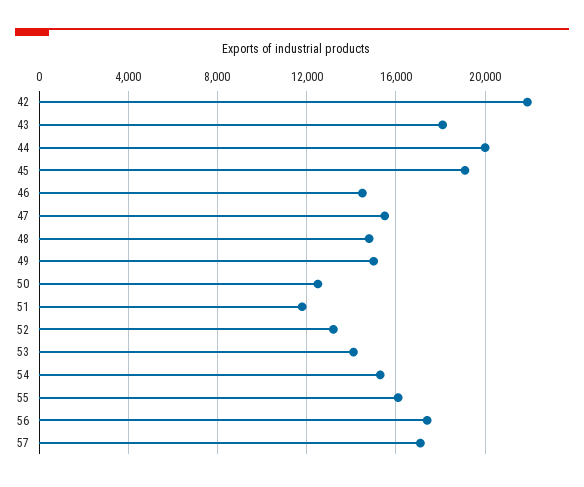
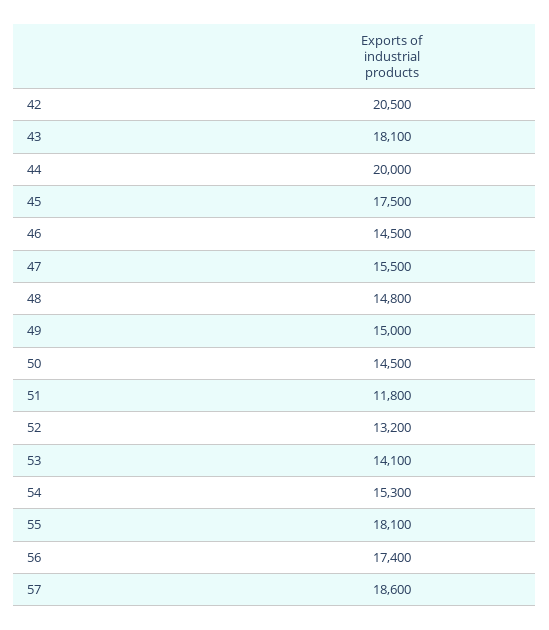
42: 22000 -> 20500
45: 19000 -> 17500
50: 12500 -> 14500
55: 16000 -> 18100
57: 17000 -> 18600

